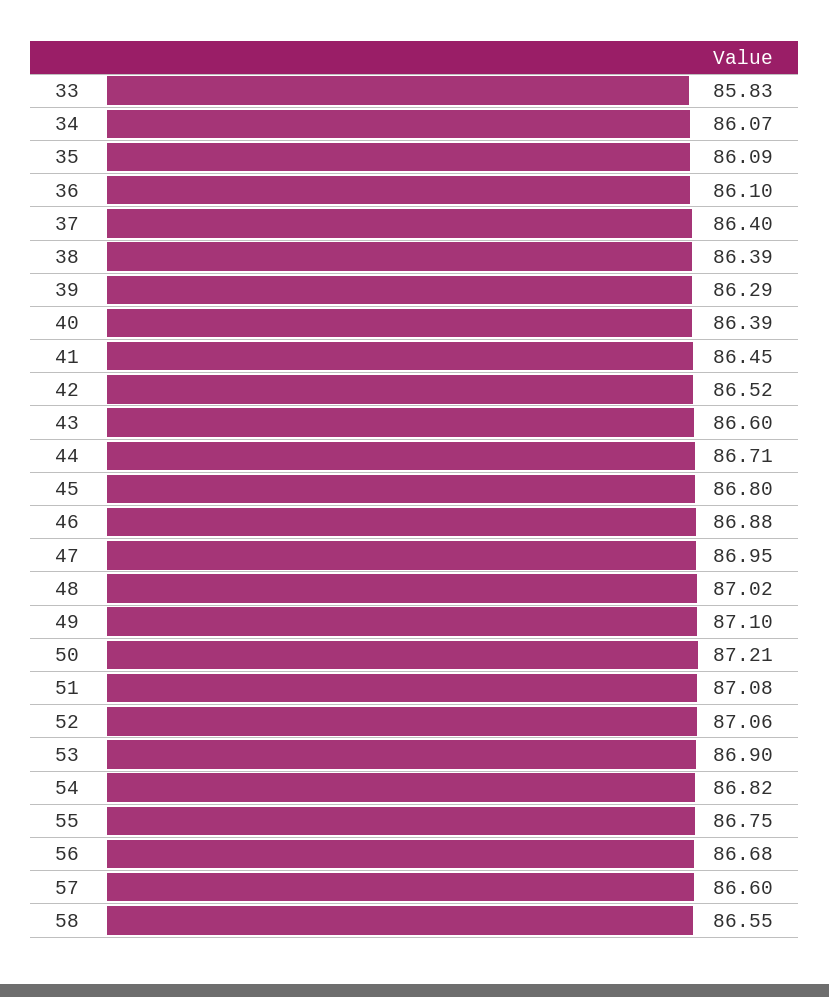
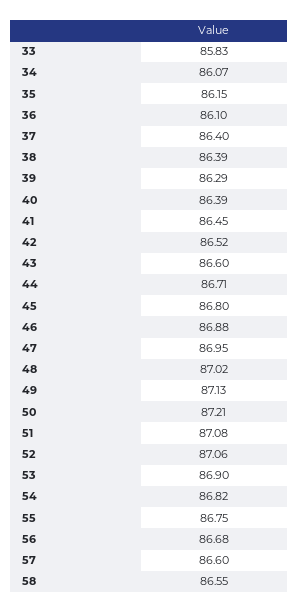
35: 86.09 -> 86.15
49: 87.1 -> 87.13

